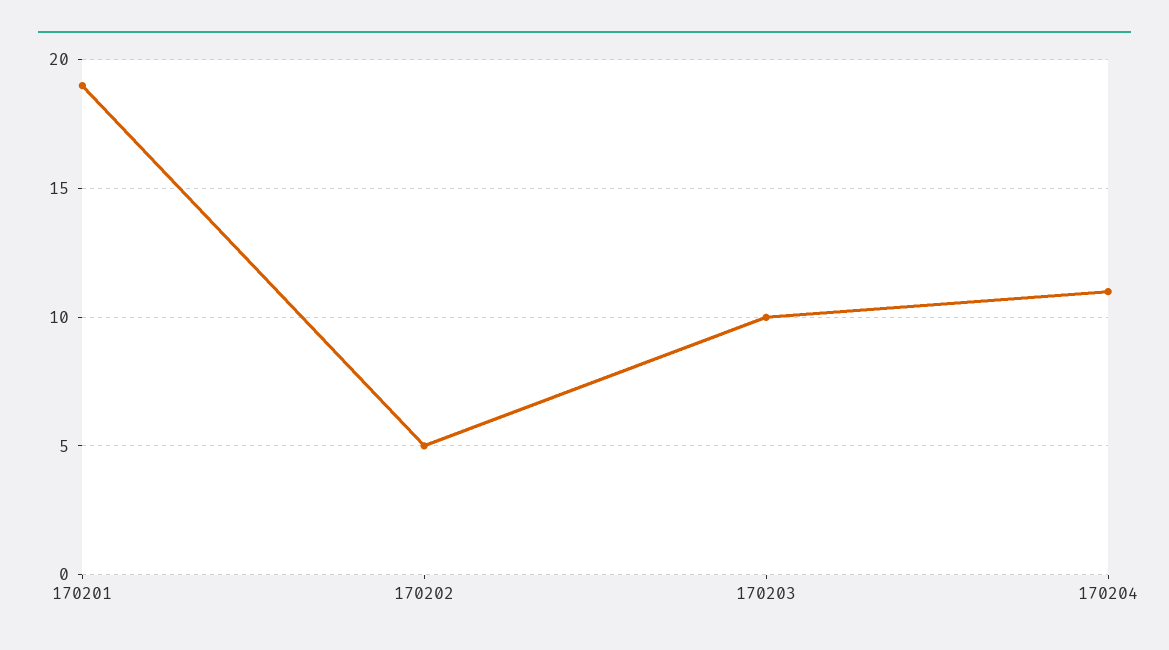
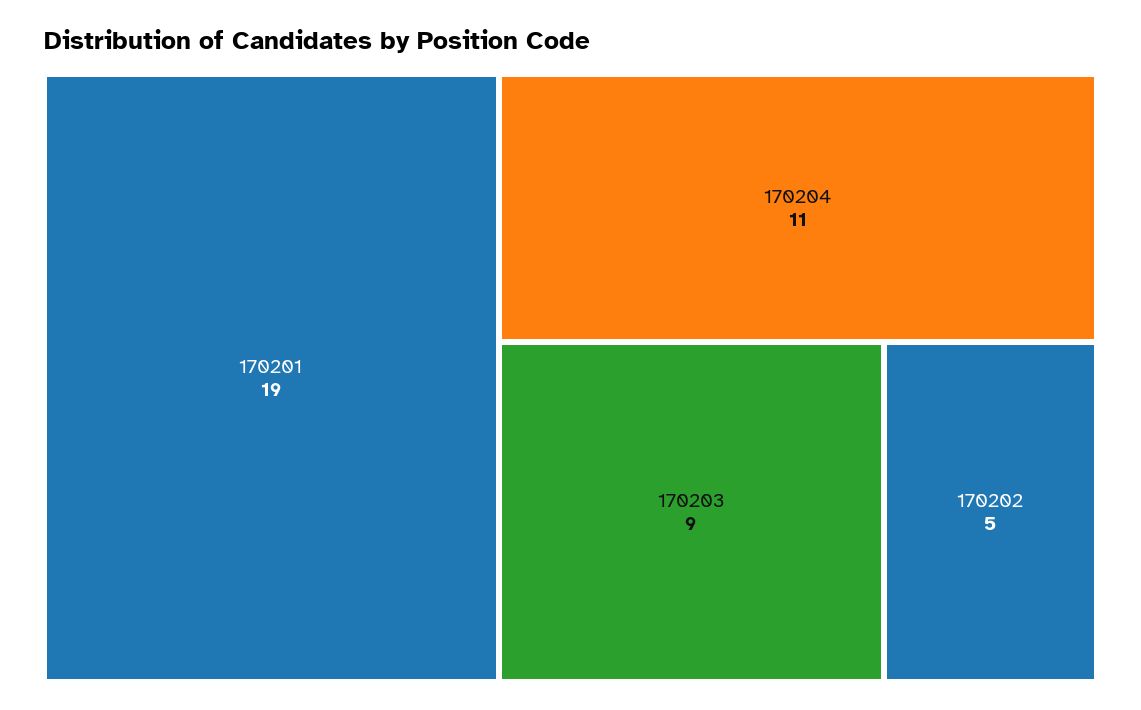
170203: 10 -> 9

